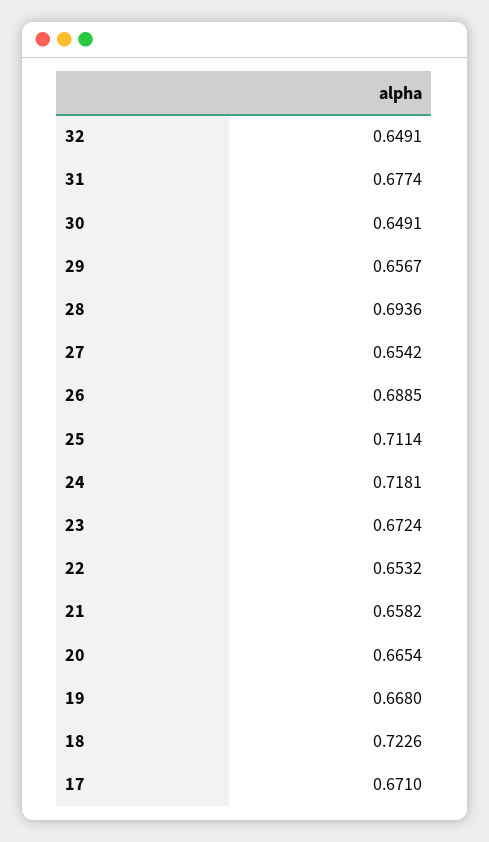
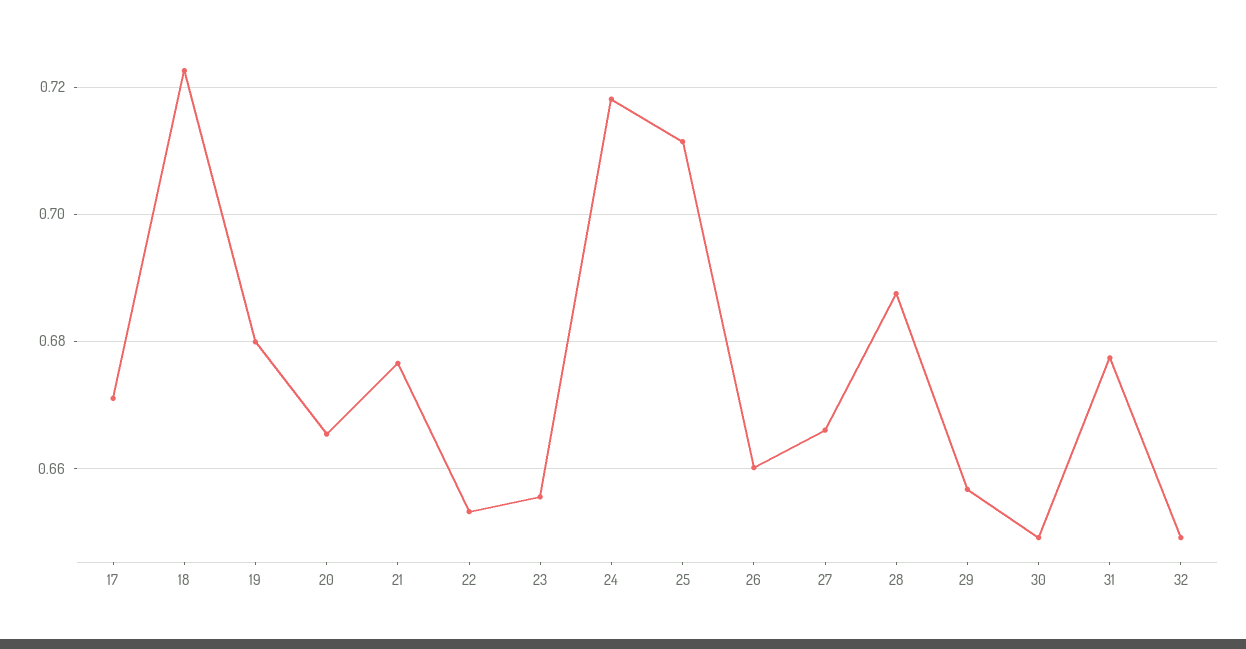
28: 0.6936 -> 0.688
27: 0.6542 -> 0.666
26: 0.6885 -> 0.66
23: 0.6724 -> 0.656
21: 0.6582 -> 0.676
19: 0.668 -> 0.68

